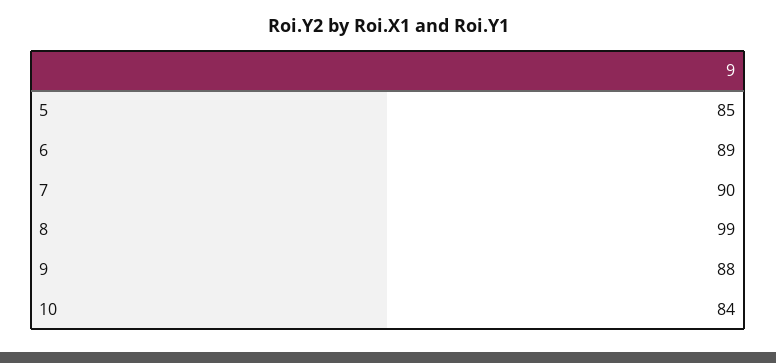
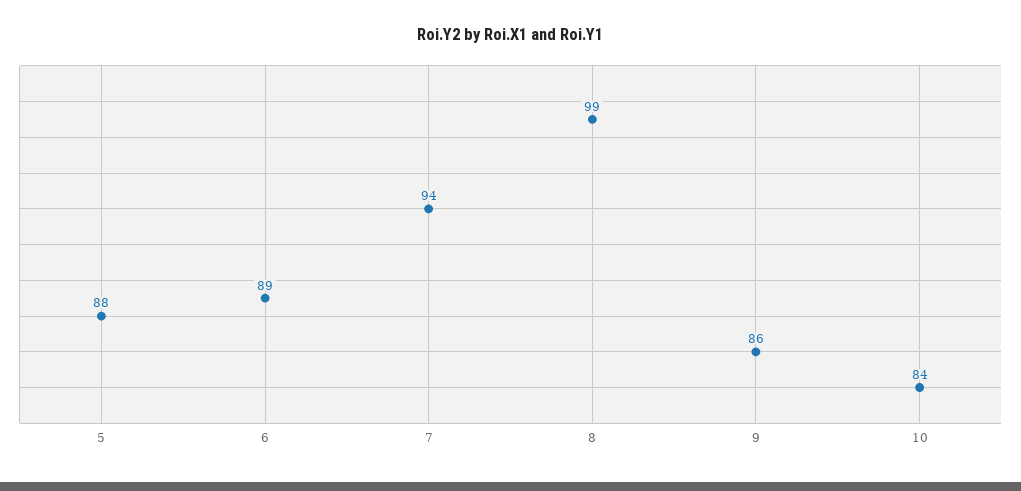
5: 85 -> 88
7: 90 -> 94
9: 88 -> 86

